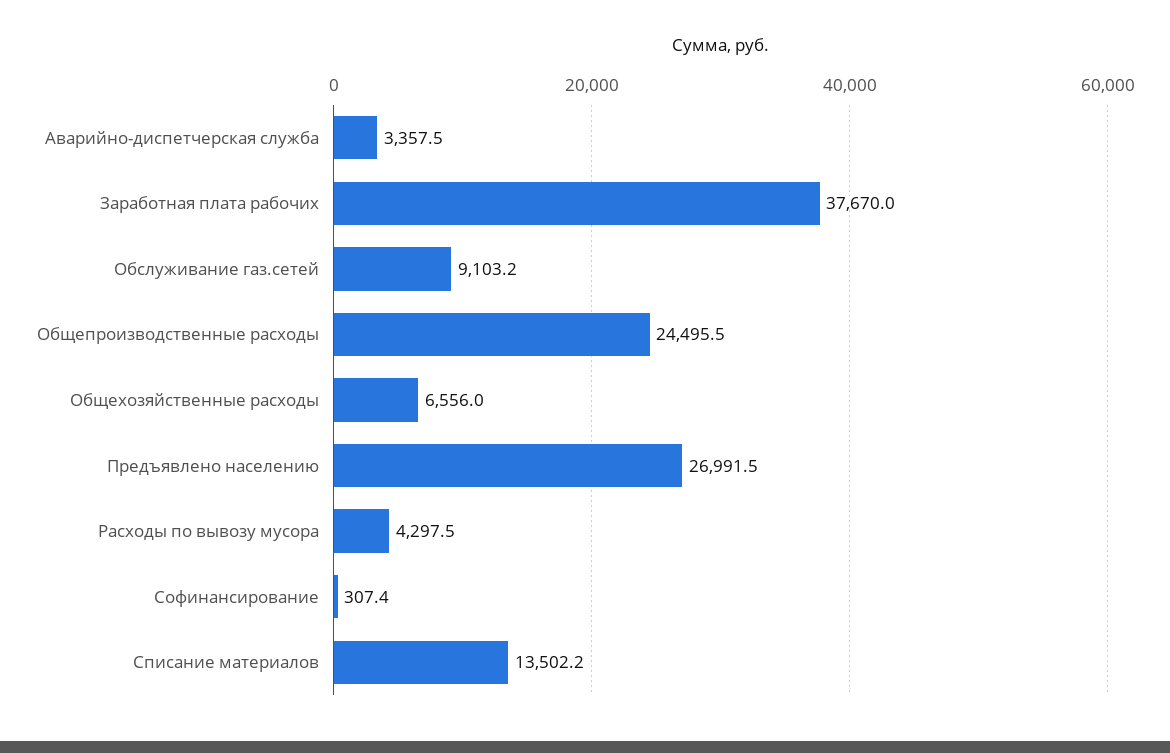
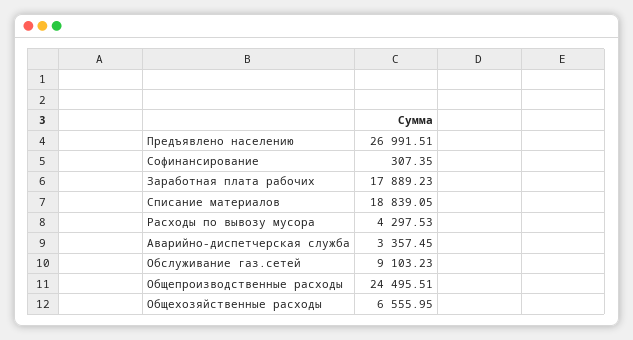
Заработная плата рабочих: 37670 -> 17889.23
Списание материалов: 13502.2 -> 18839.05

